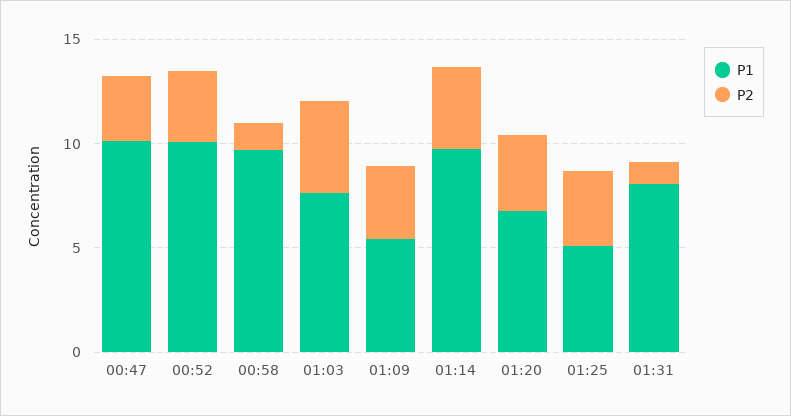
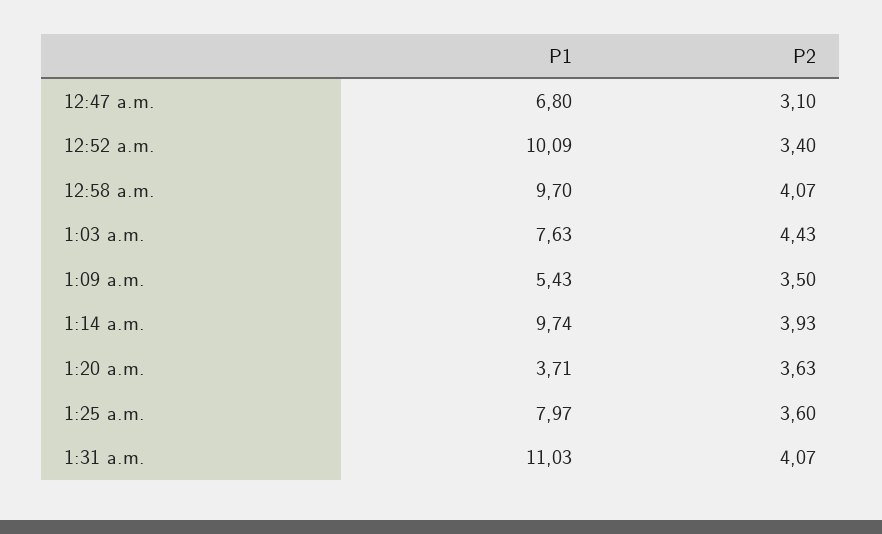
P1, 00:47: 10 -> 6.8
P2, 00:58: 1 -> 4.07
P1, 01:20: 7 -> 3.71
P1, 01:25: 5 -> 7.97
P1, 01:31: 8 -> 11.03
P2, 01:31: 1 -> 4.07

